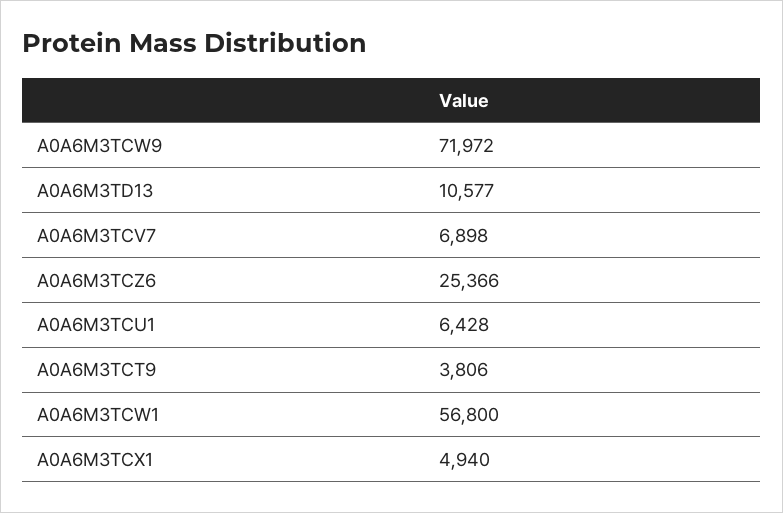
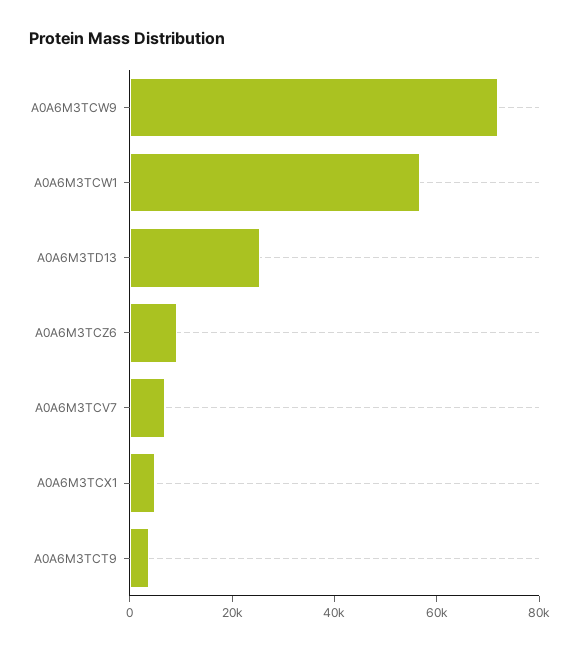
A0A6M3TD13: 10577 -> 25000
A0A6M3TCZ6: 25366 -> 10000
A0A6M3TCU1: 6428 -> none

